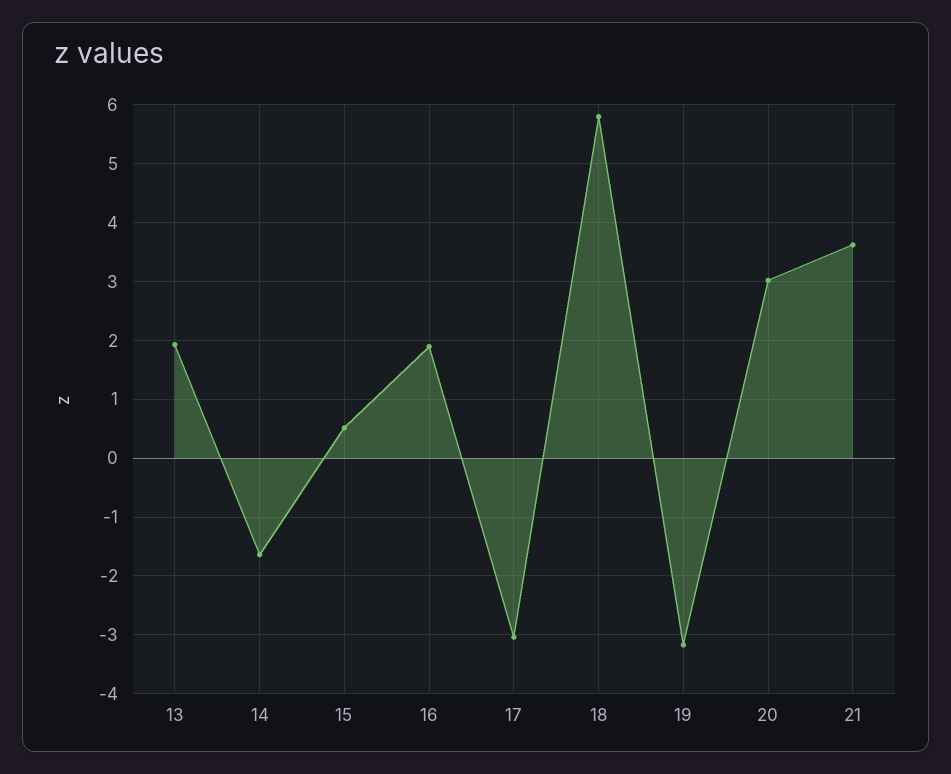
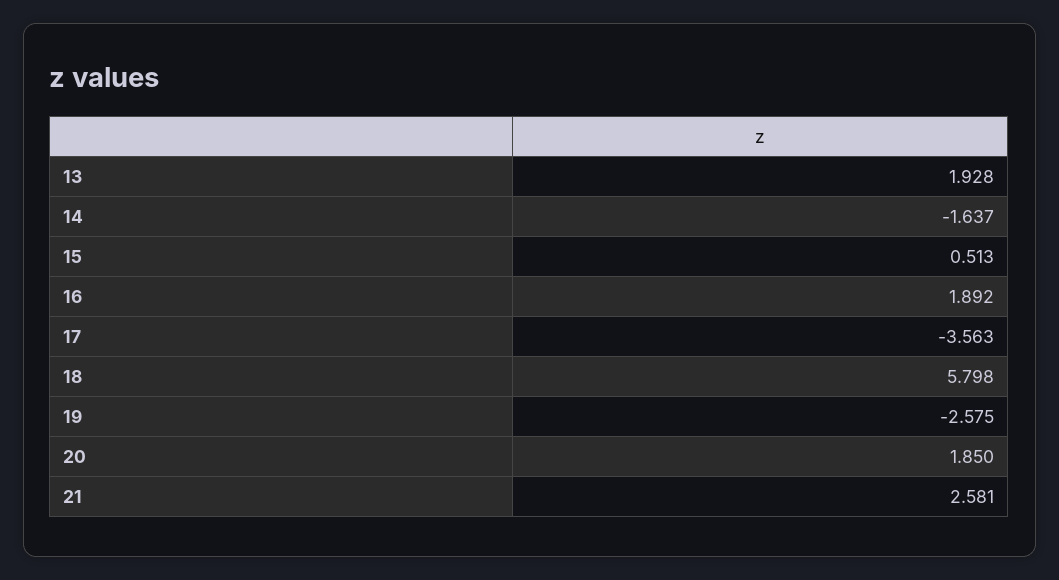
17: -3 -> -3.563
19: -3.2 -> -2.575
20: 3 -> 1.85
21: 3.6 -> 2.581

